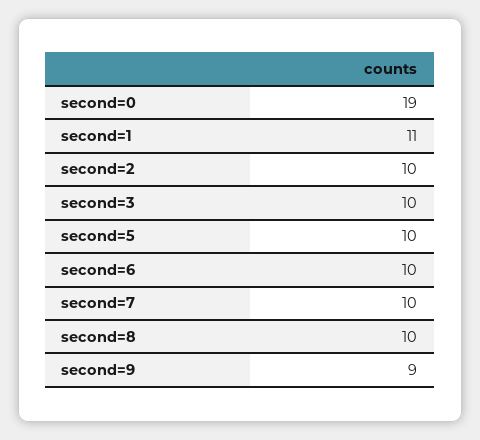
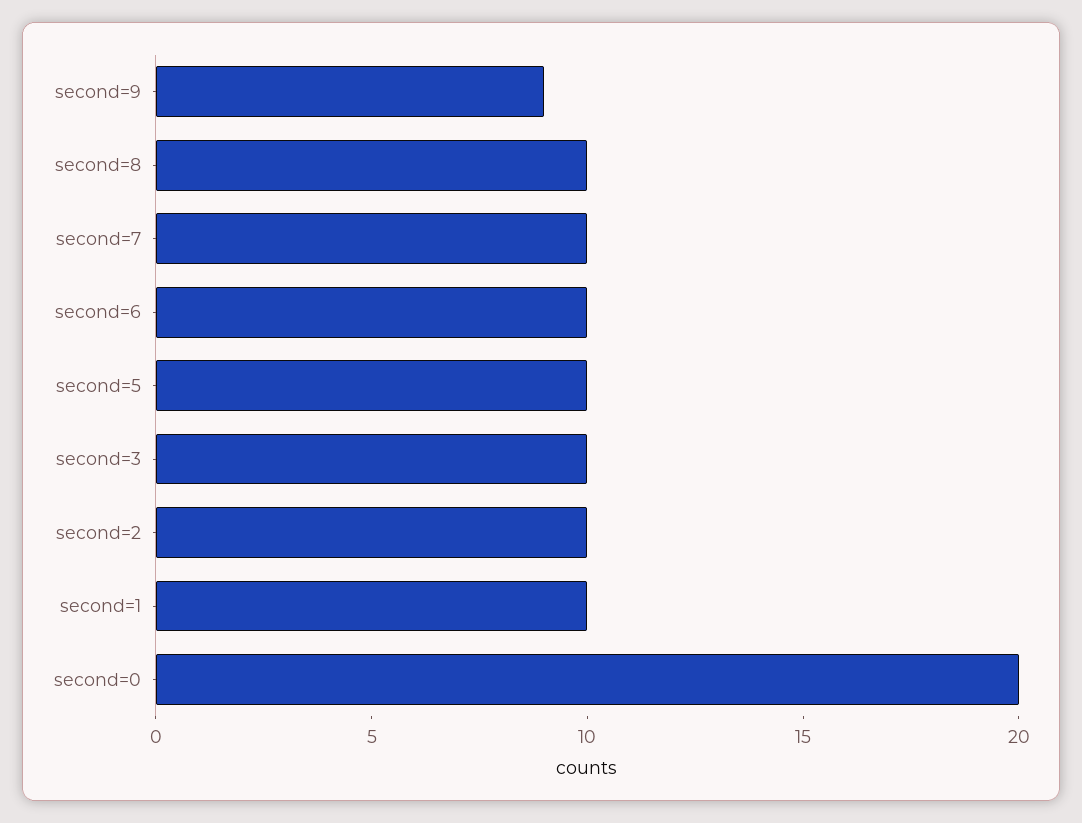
second=0: 19 -> 20
second=1: 11 -> 10

